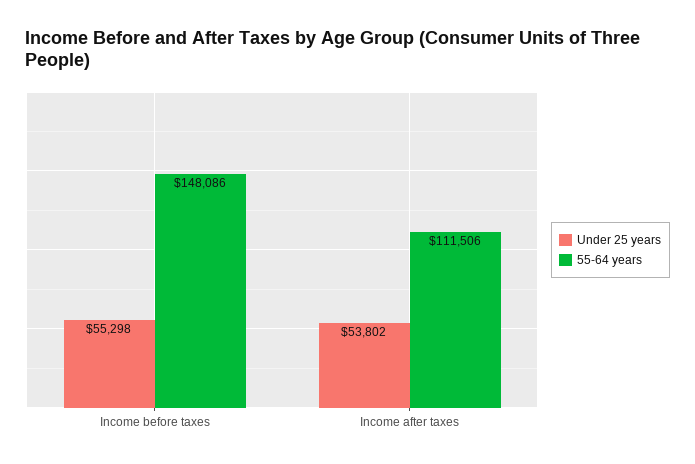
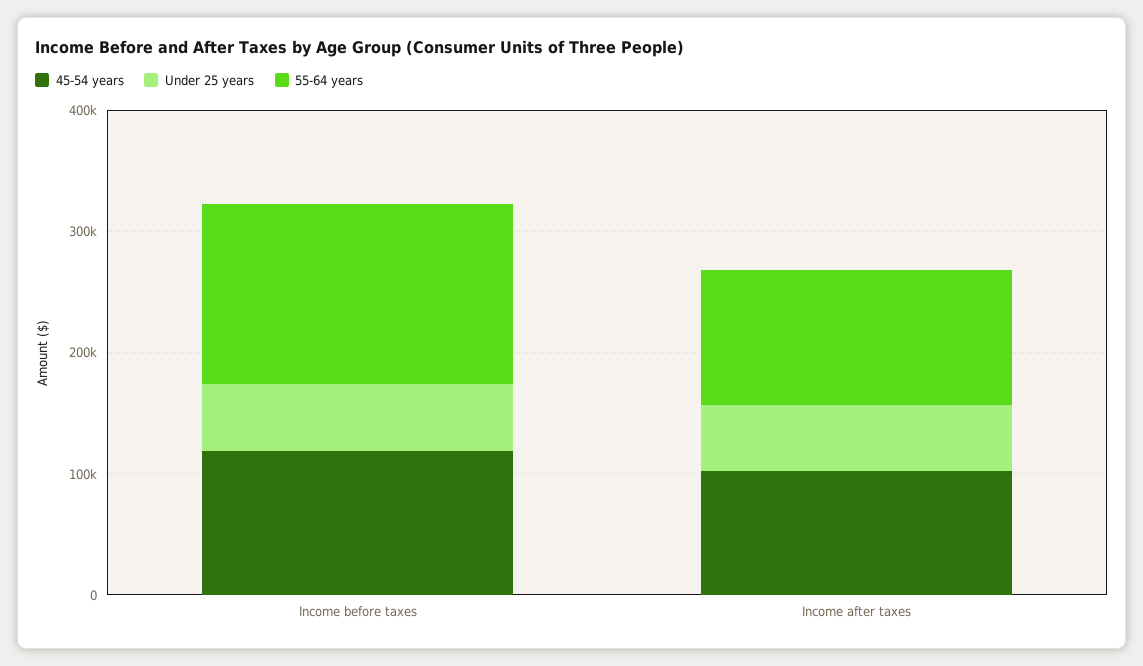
45-54 years, Income before taxes: none -> 120000
45-54 years, Income after taxes: none -> 100000

